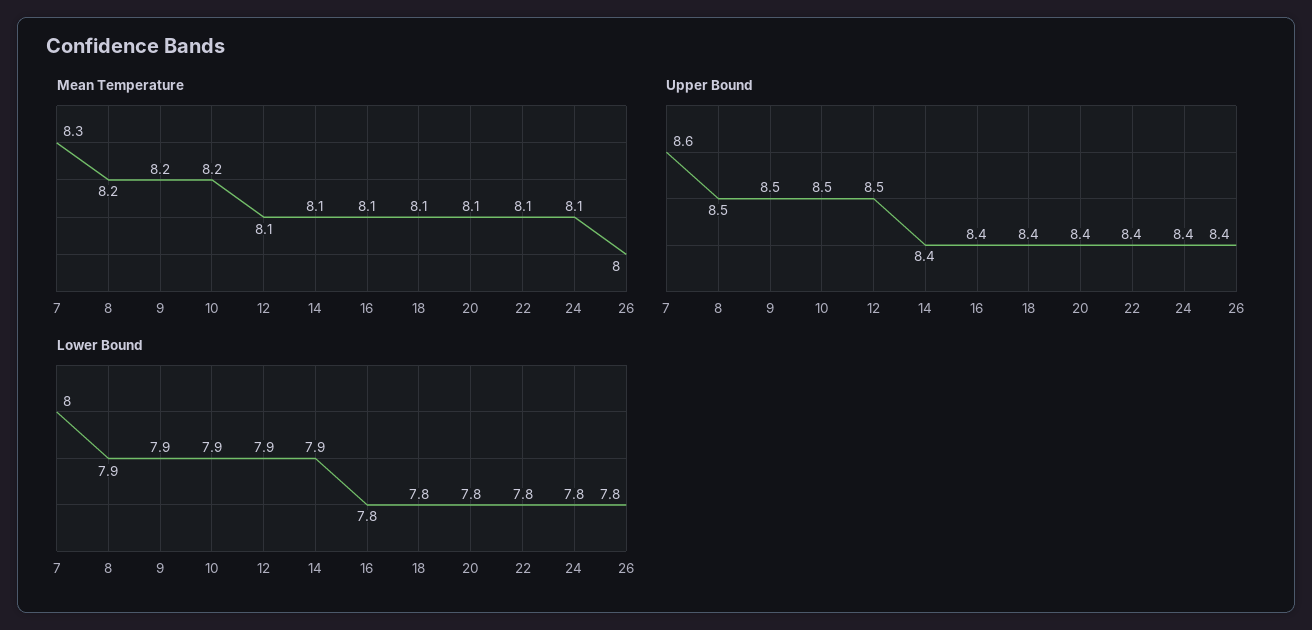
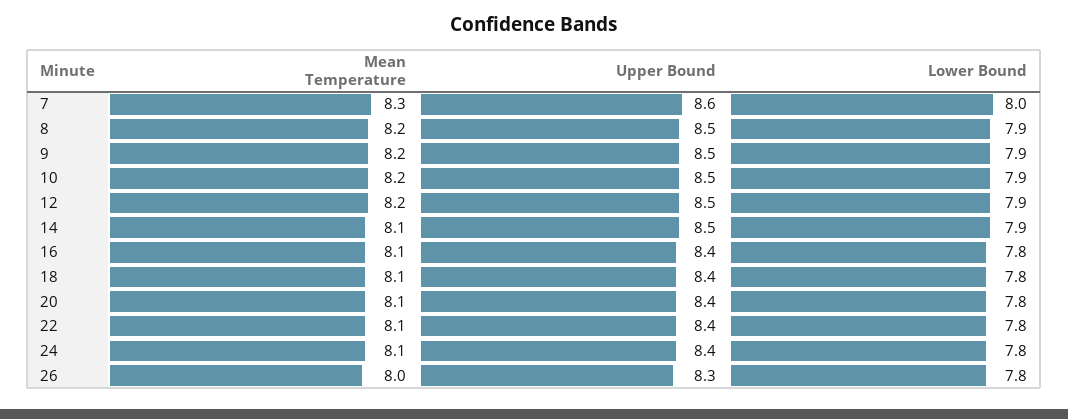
Mean Temperature, 12: 8.1 -> 8.2
Upper Bound, 14: 8.4 -> 8.5
Upper Bound, 26: 8.4 -> 8.3

